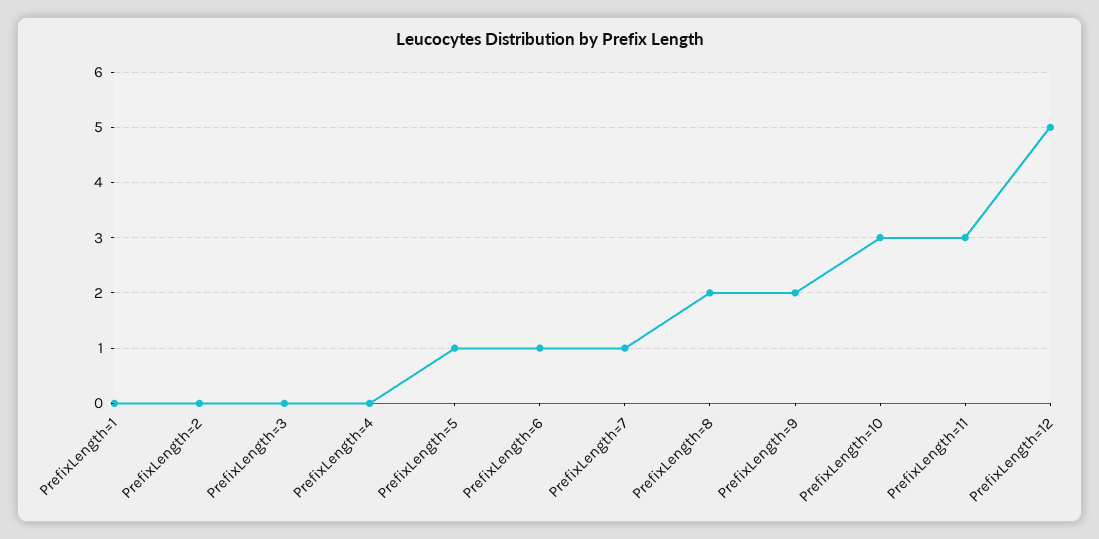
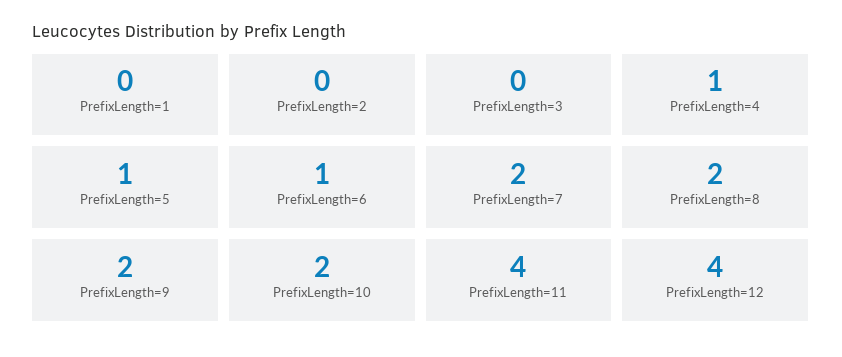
PrefixLength=4: 0 -> 1
PrefixLength=7: 1 -> 2
PrefixLength=10: 3 -> 2
PrefixLength=11: 3 -> 4
PrefixLength=12: 5 -> 4

